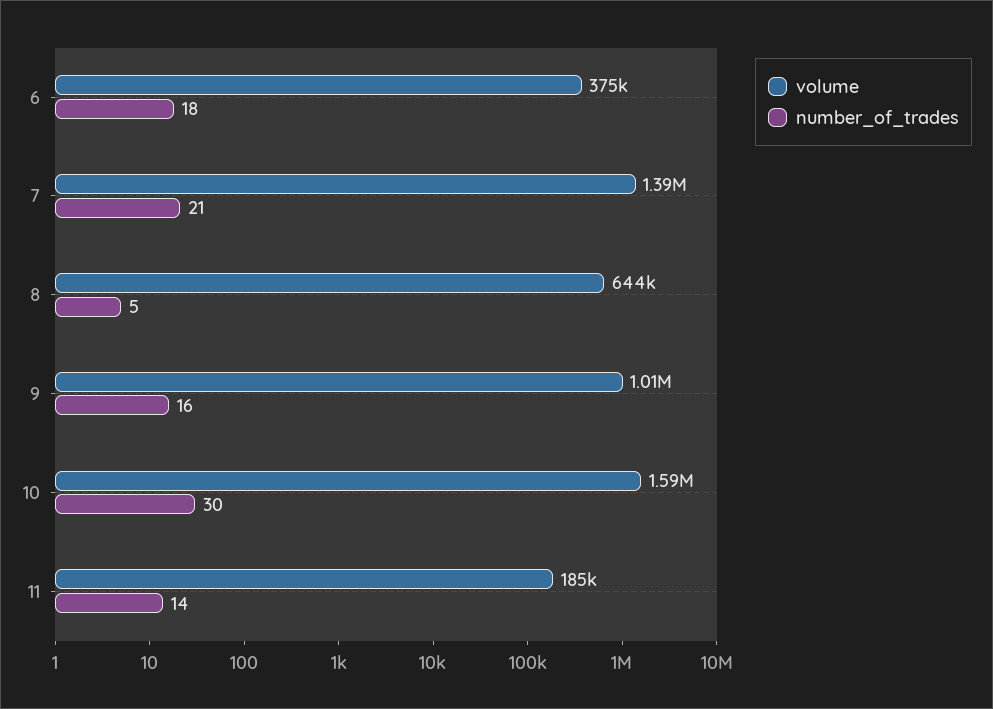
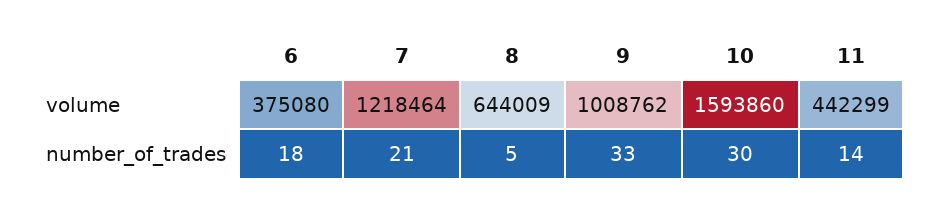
volume, 7: 1390000 -> 1218464
number_of_trades, 9: 16 -> 33
volume, 11: 185000 -> 442299

